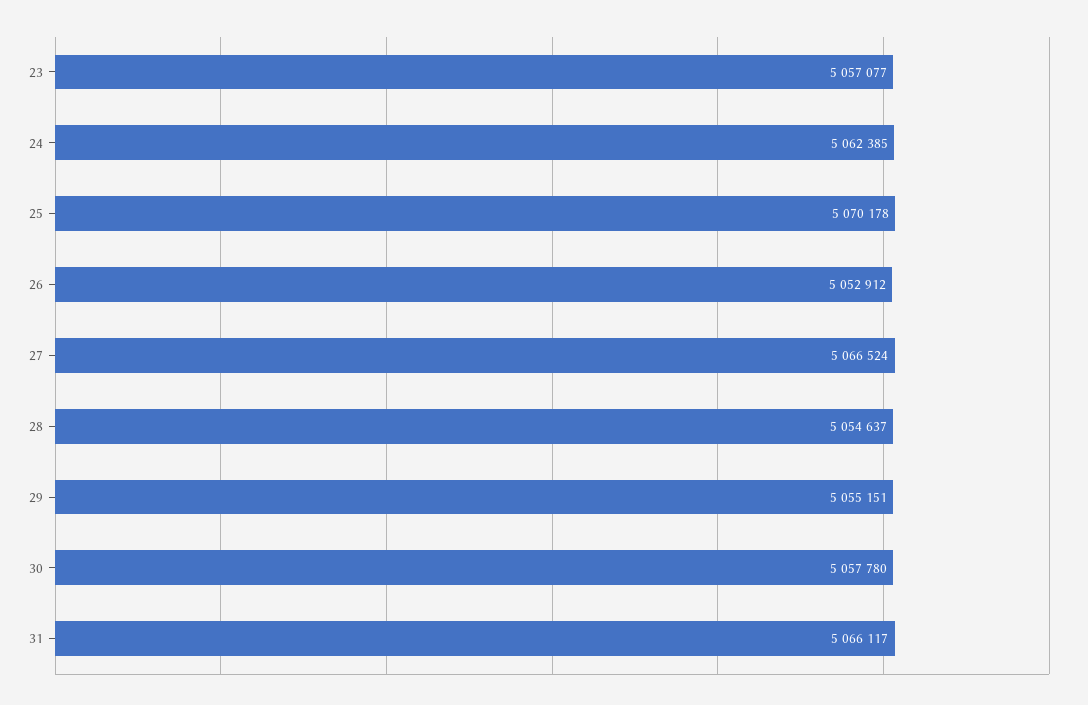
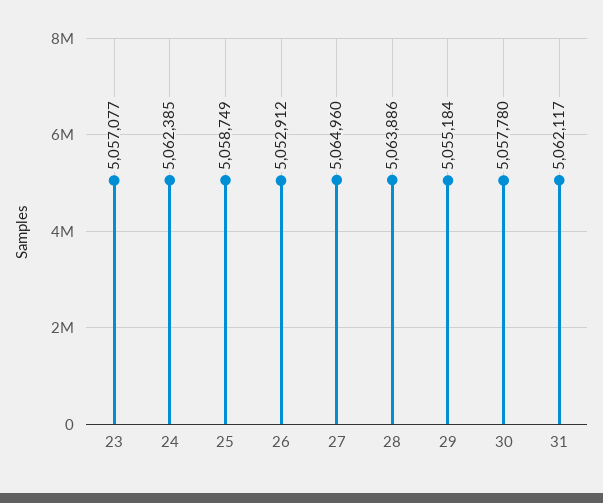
25: 5070178 -> 5058749
27: 5066524 -> 5064960
28: 5054637 -> 5063886
29: 5055151 -> 5055184
31: 5066117 -> 5062117

